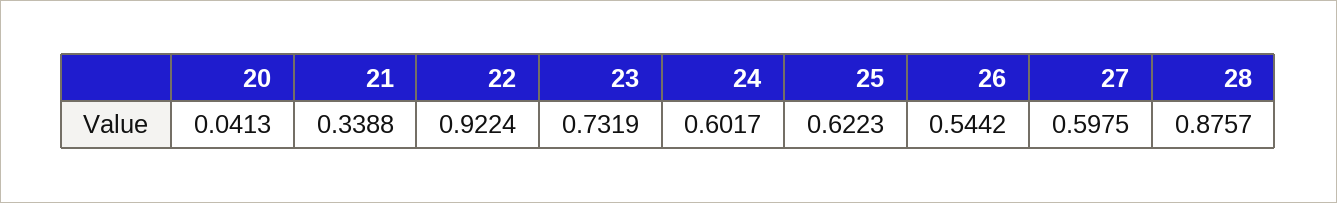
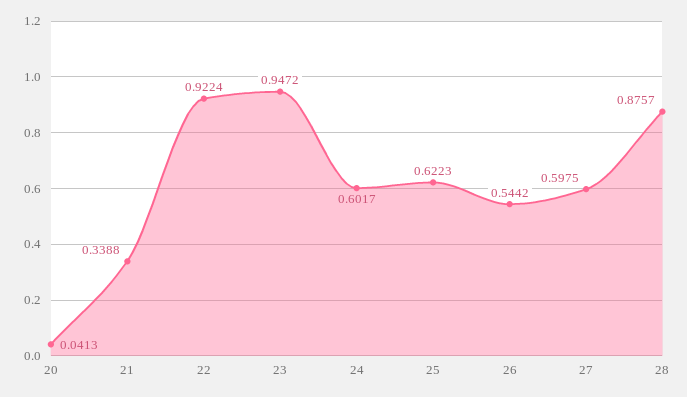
23: 0.7319 -> 0.9472

